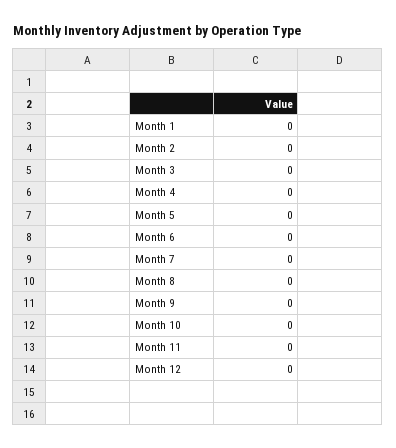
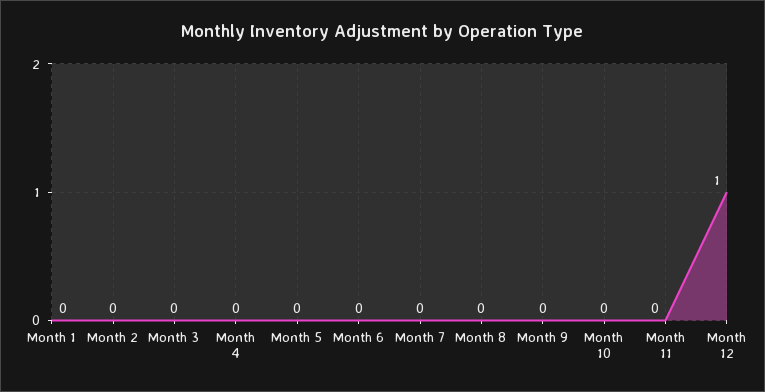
Month 12: 0 -> 1

